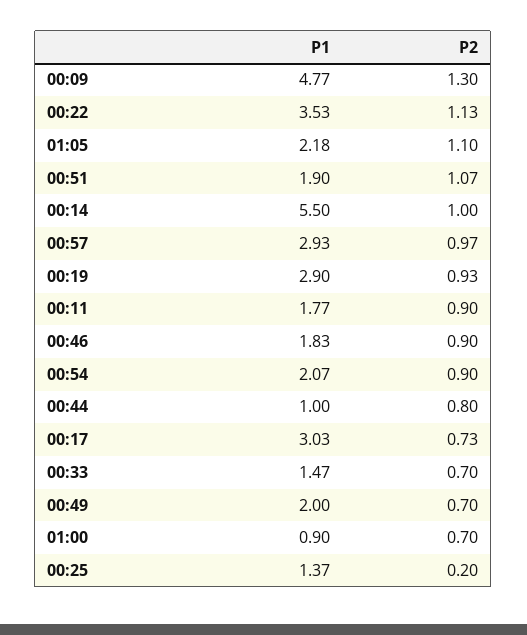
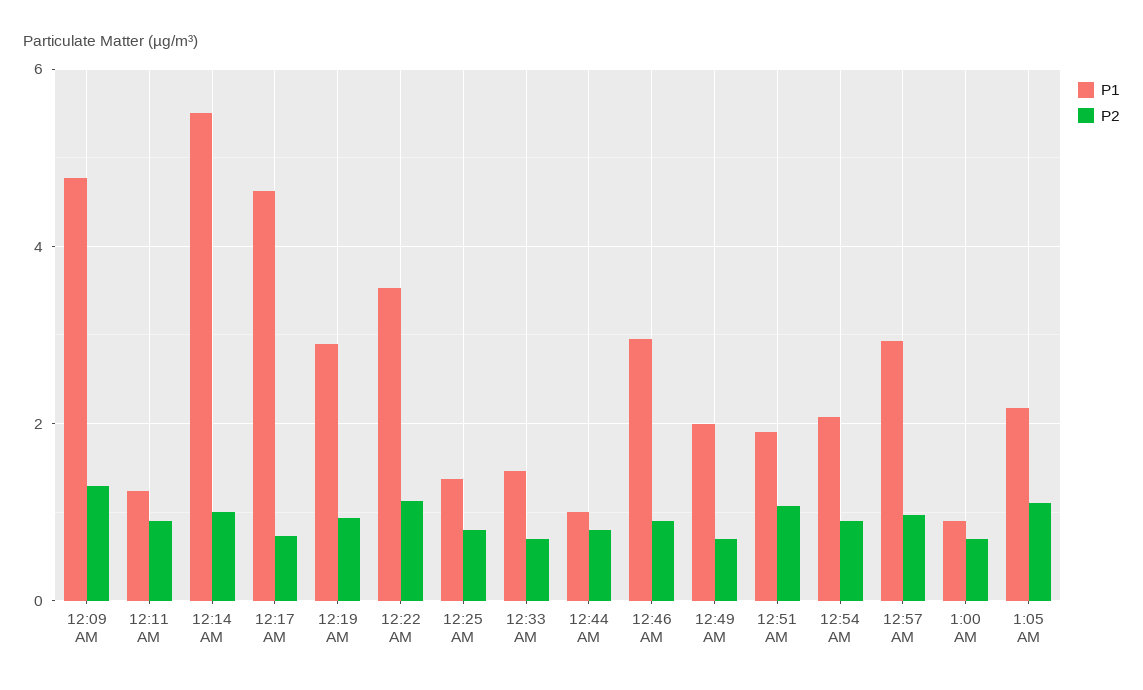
P1, 00:11: 1.77 -> 1.2
P1, 00:46: 1.83 -> 3
P1, 00:17: 3.03 -> 4.6
P2, 00:25: 0.2 -> 0.8

